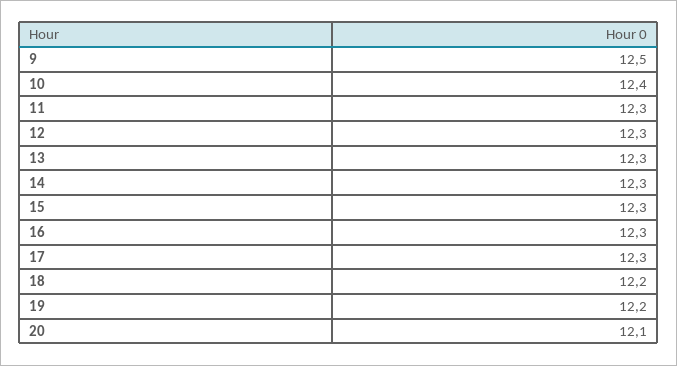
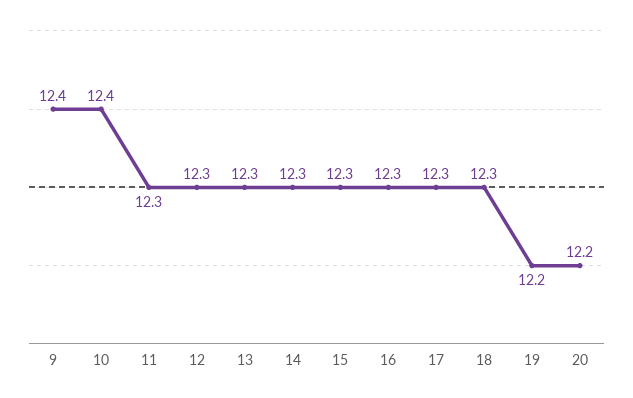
9: 12.5 -> 12.4
18: 12.2 -> 12.3
20: 12.1 -> 12.2

